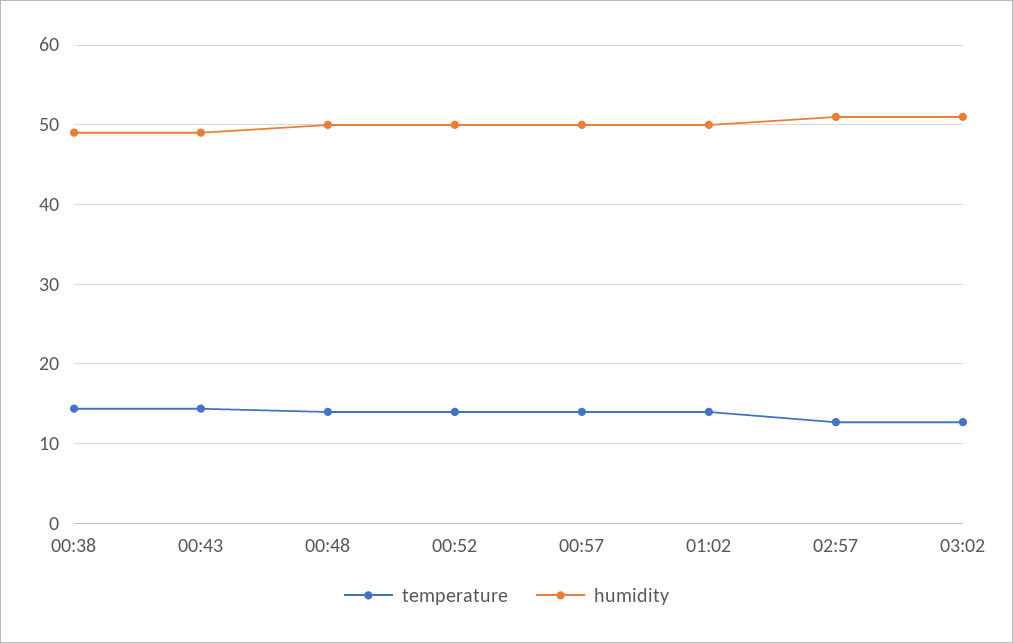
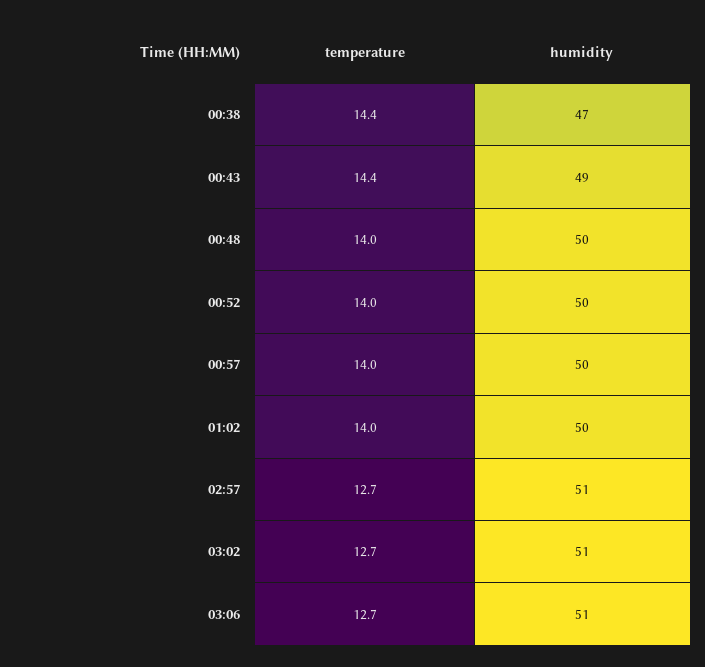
humidity, 00:38: 49 -> 47
temperature, 03:06: none -> 12.7
humidity, 03:06: none -> 51

